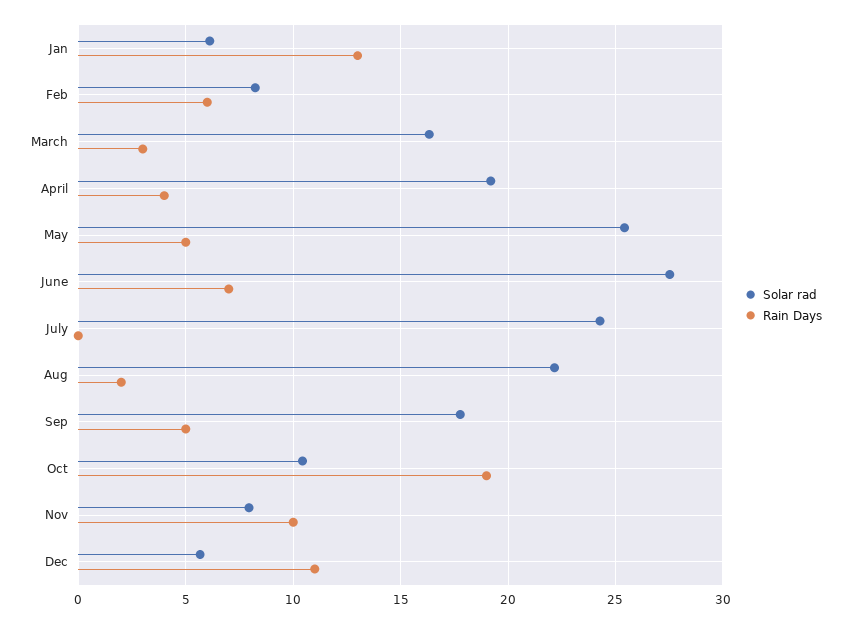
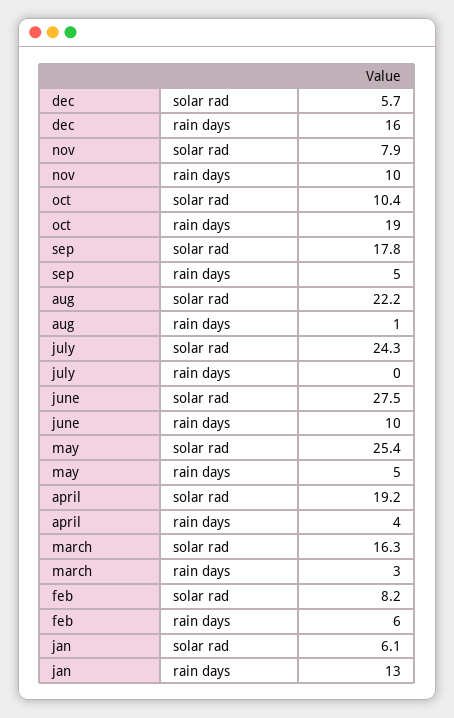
Rain Days, June: 7 -> 10
Rain Days, Aug: 2 -> 1
Rain Days, Dec: 11 -> 16

